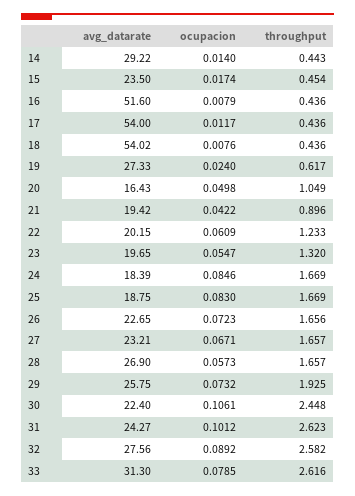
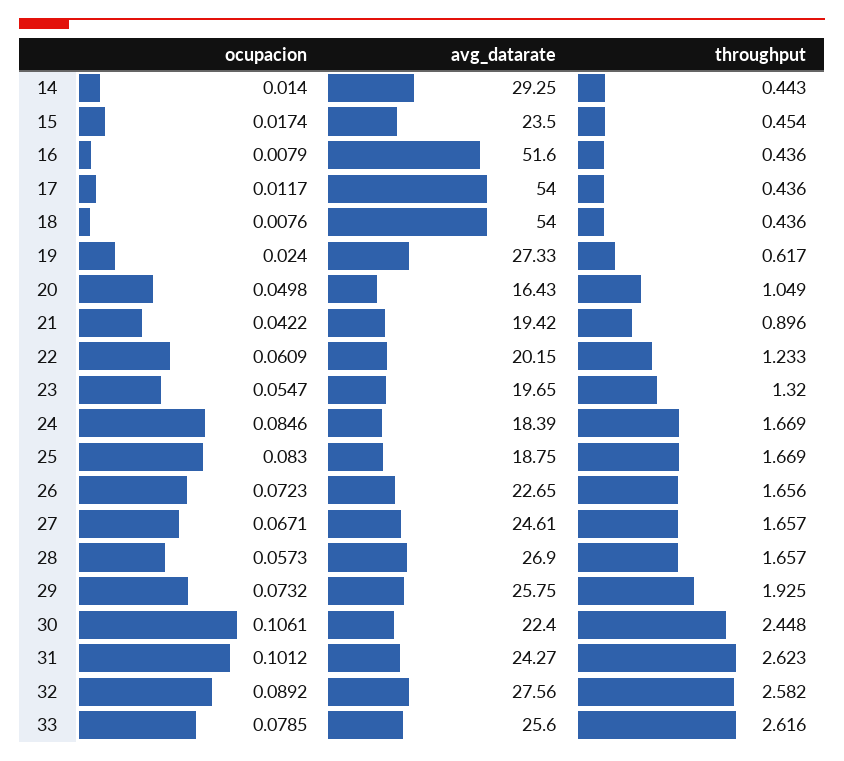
avg_datarate, 14: 29.22 -> 29.25
avg_datarate, 18: 54.02 -> 54
avg_datarate, 27: 23.21 -> 24.61
avg_datarate, 33: 31.3 -> 25.6

